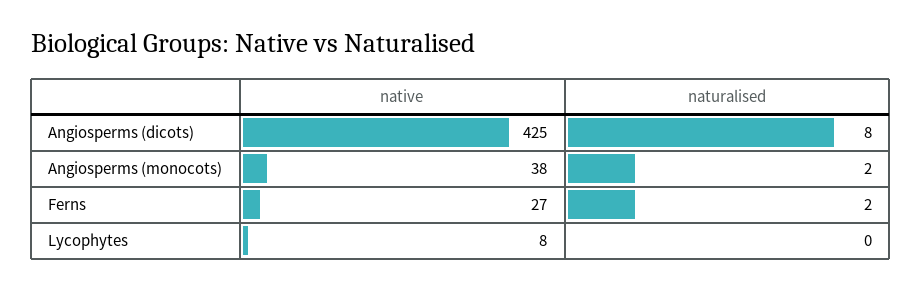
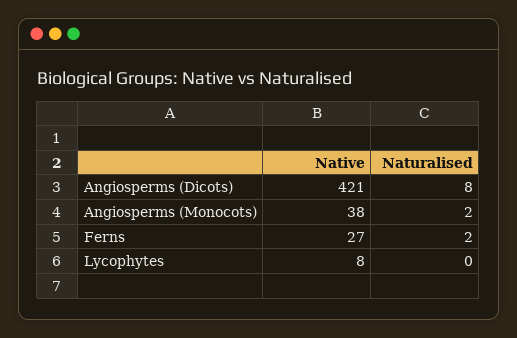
native, Angiosperms (dicots): 425 -> 421

